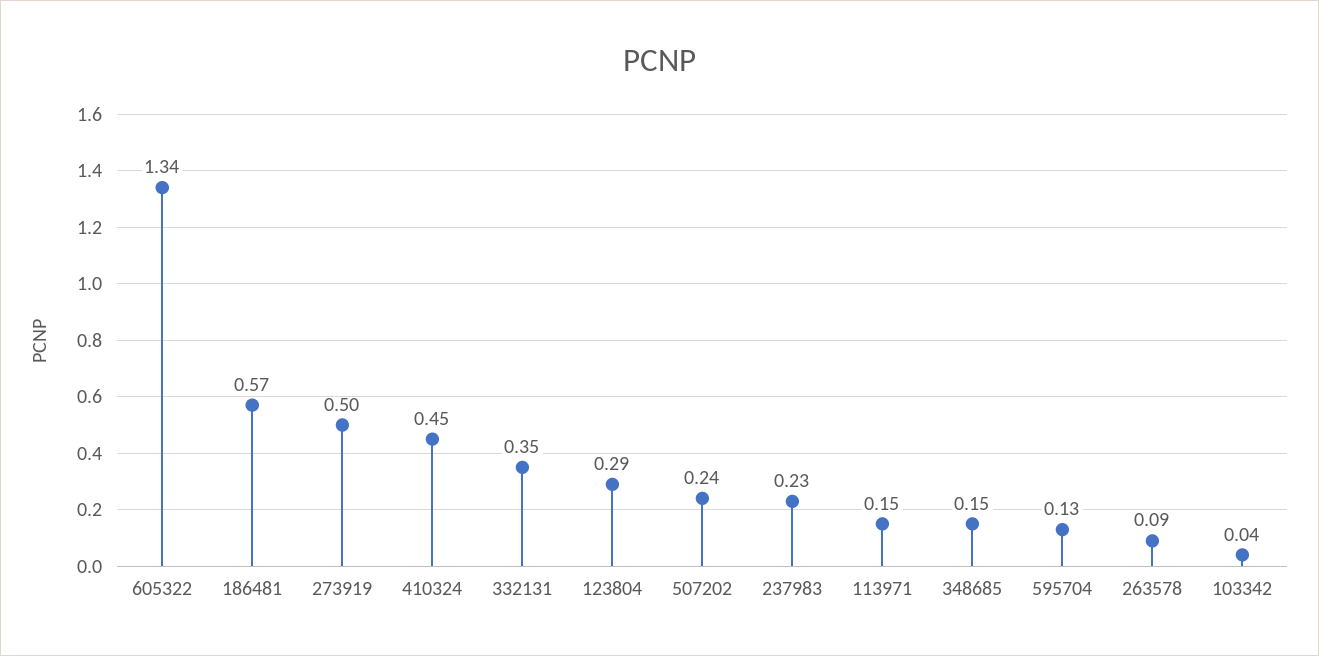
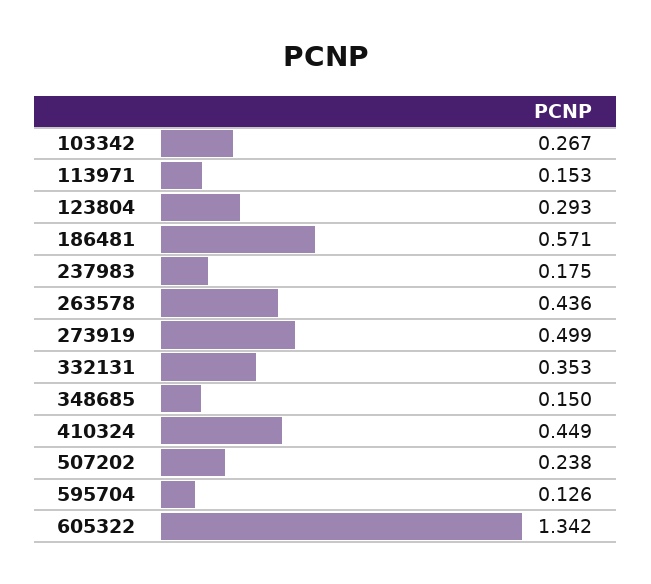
237983: 0.23 -> 0.175
263578: 0.09 -> 0.436
103342: 0.04 -> 0.267

